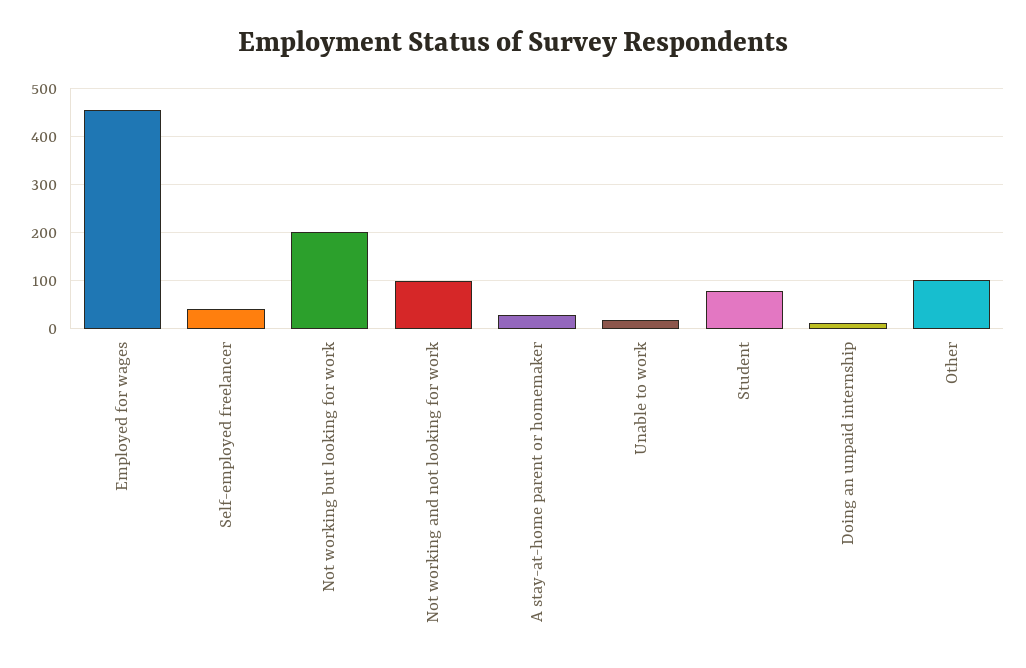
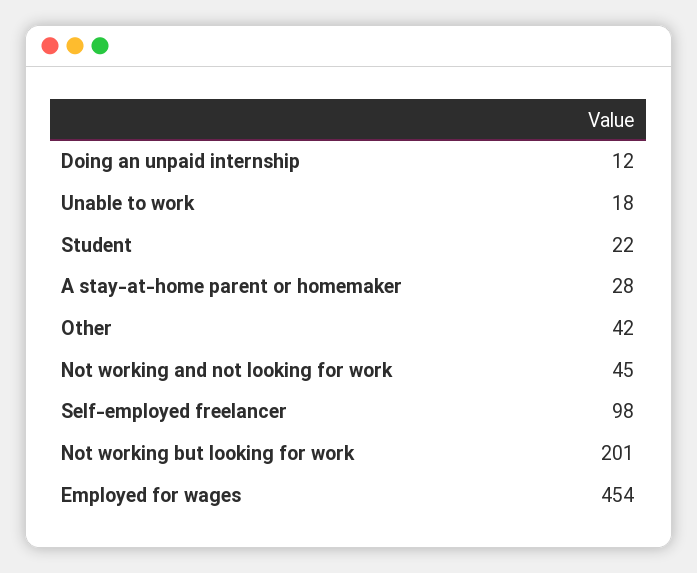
Self-employed freelancer: 40 -> 98
Not working and not looking for work: 100 -> 45
Student: 80 -> 22
Other: 100 -> 42

